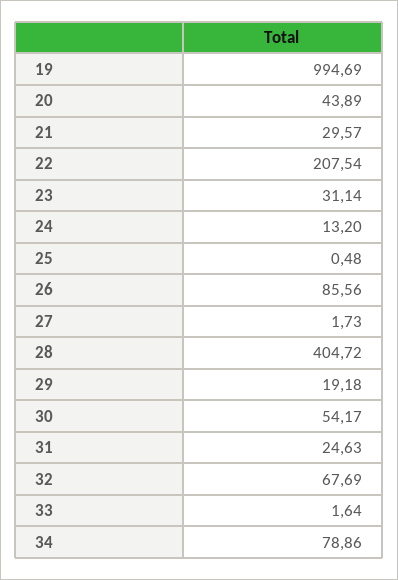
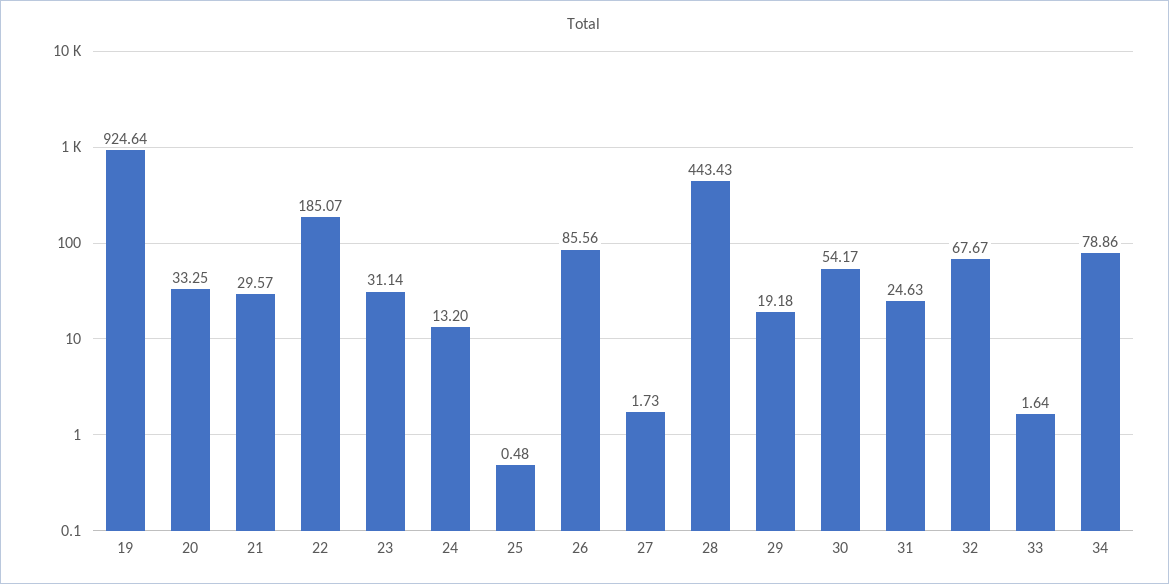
19: 994.69 -> 924.64
20: 43.89 -> 33.25
22: 207.54 -> 185.07
28: 404.72 -> 443.43
32: 67.69 -> 67.67

